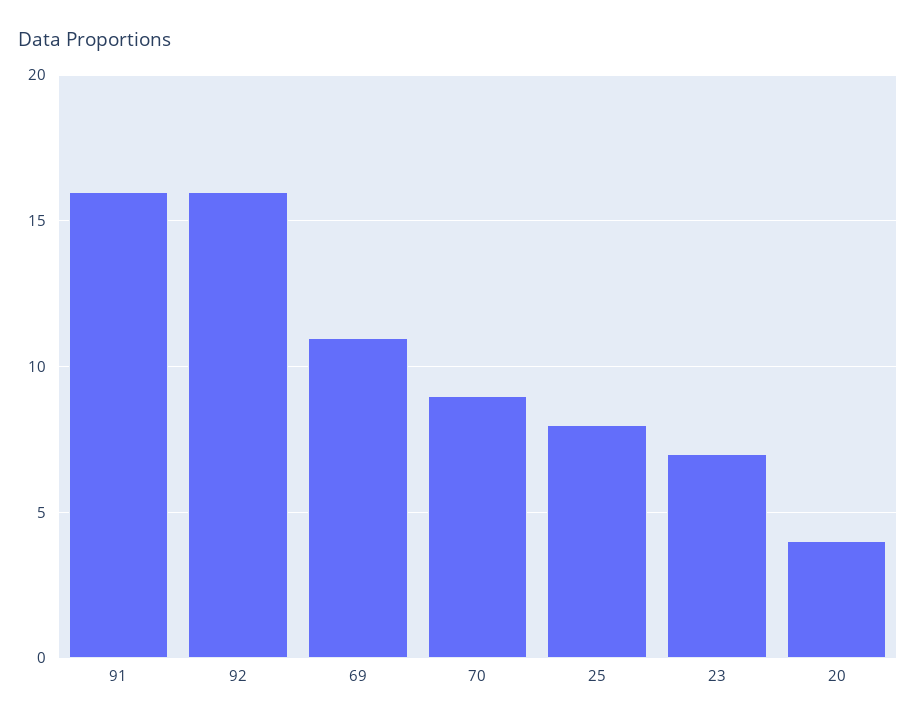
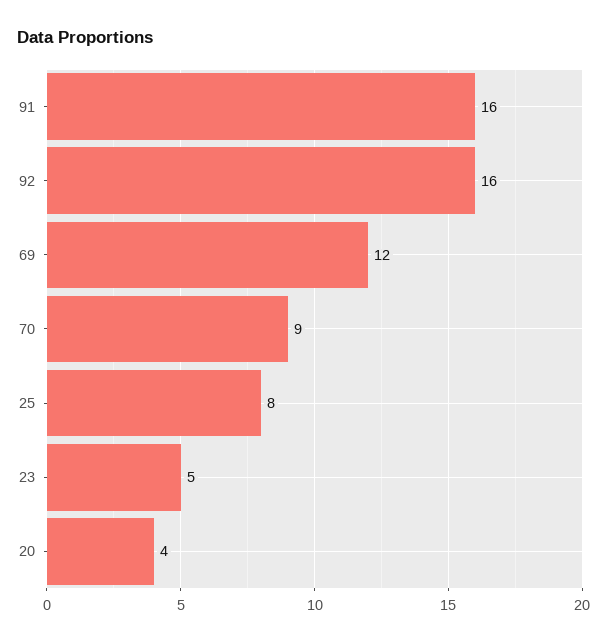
69: 11 -> 12
23: 7 -> 5

